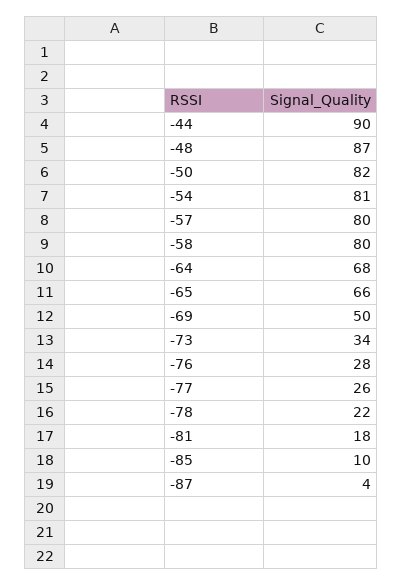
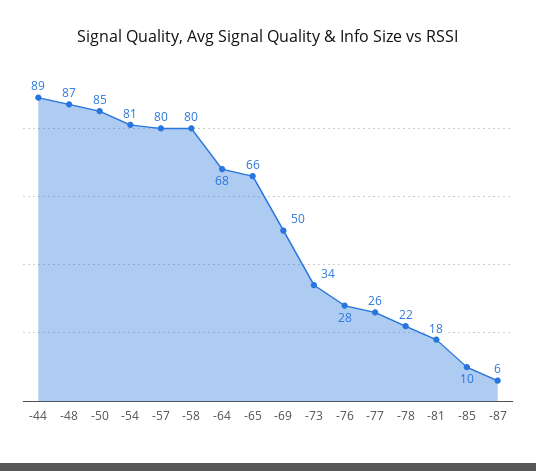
-44: 90 -> 89
-50: 82 -> 85
-87: 4 -> 6

